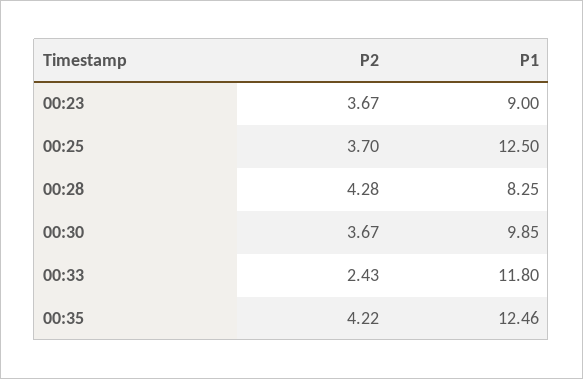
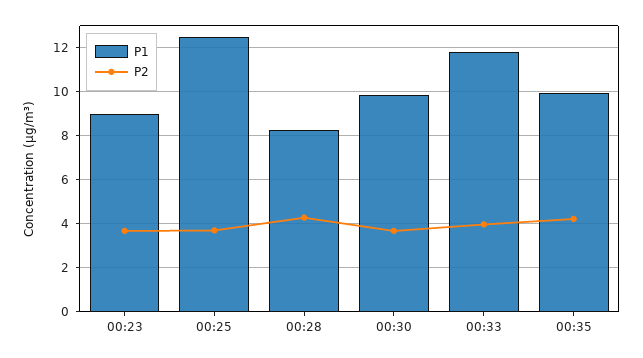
P2, 00:33: 2.43 -> 4
P1, 00:35: 12.46 -> 10

